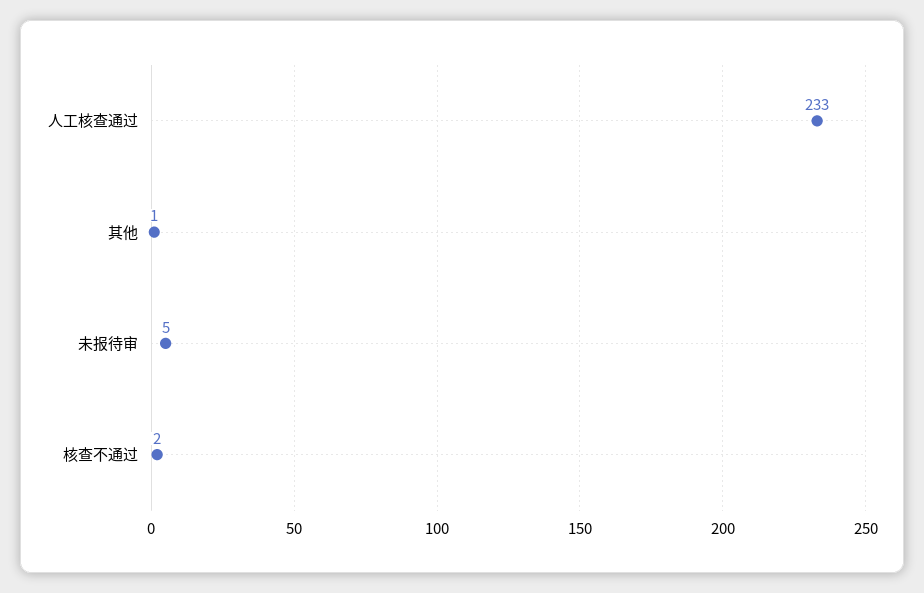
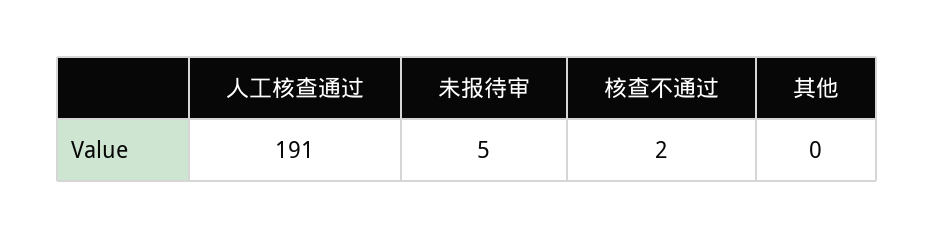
人工核查通过: 233 -> 191
其他: 1 -> 0

